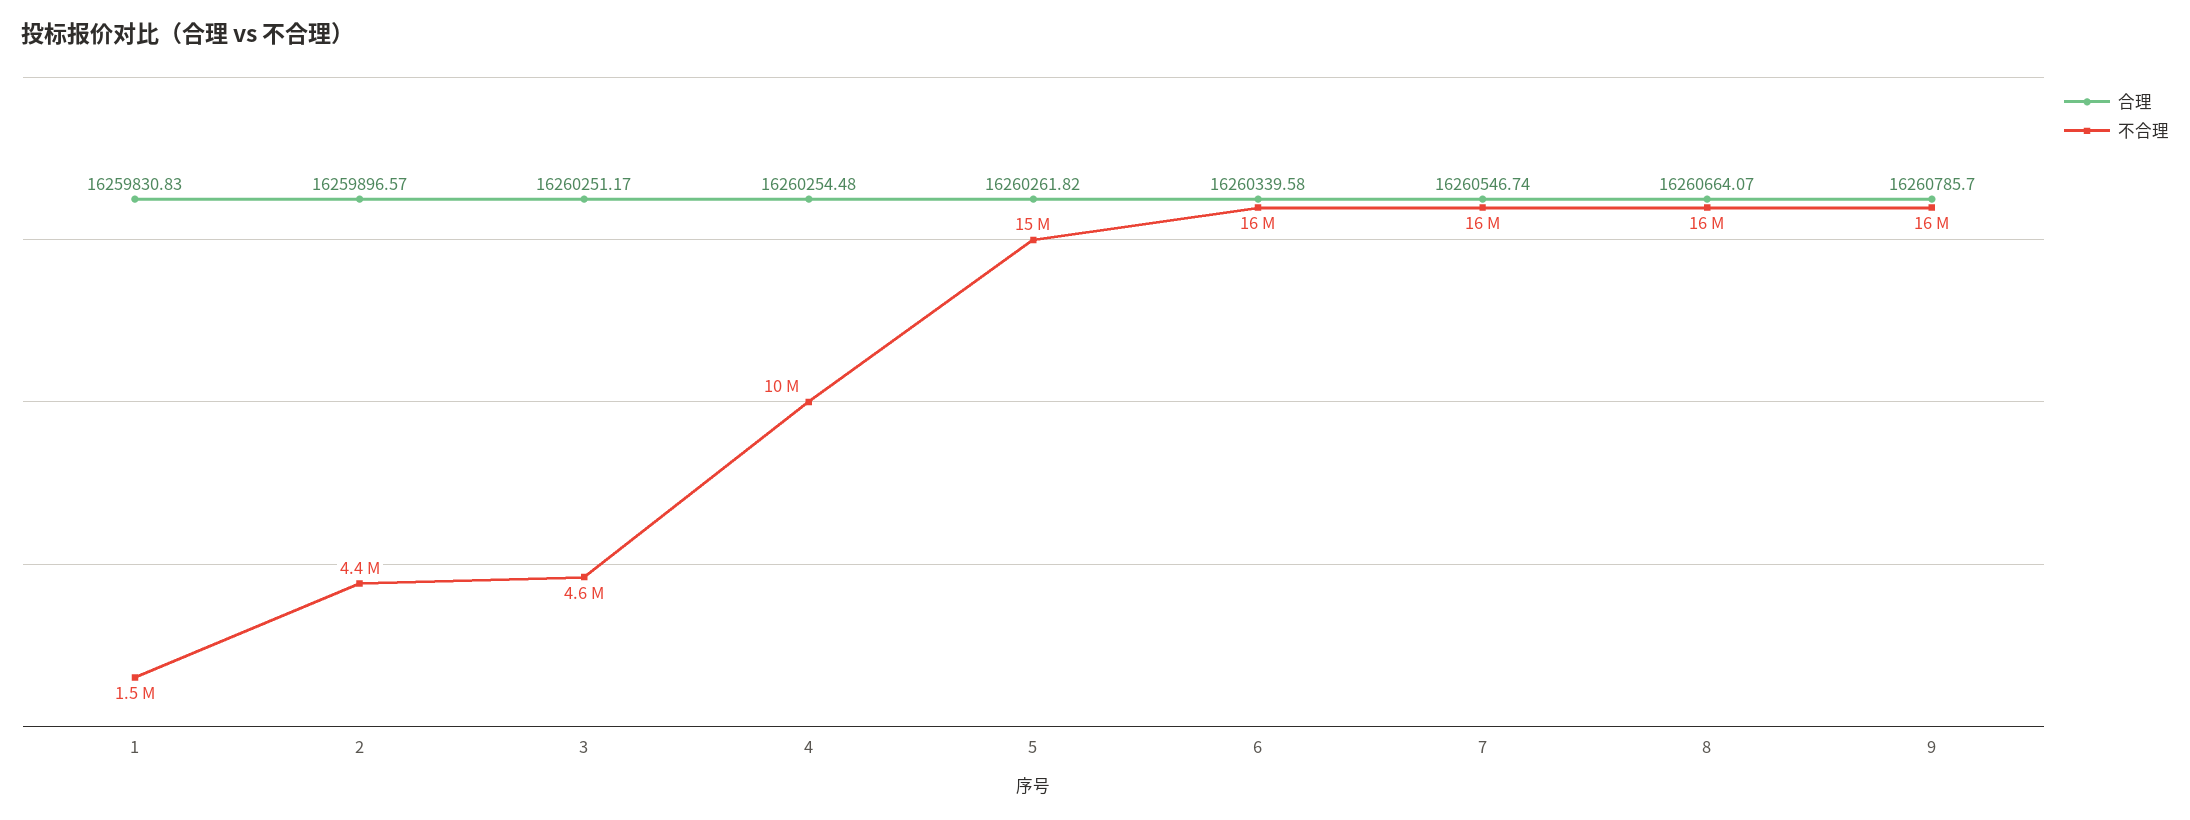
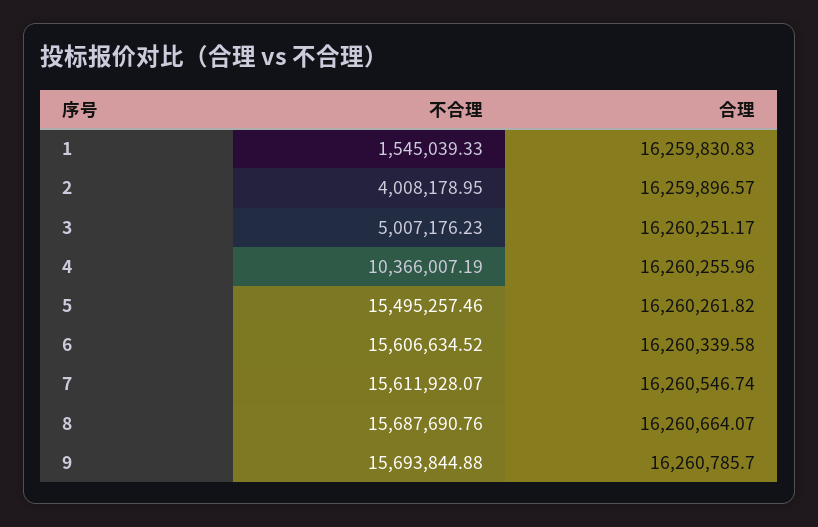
不合理, 2: 4400000 -> 4008178.95
不合理, 3: 4600000 -> 5007176.23
合理, 4: 16260254.48 -> 16260255.96

